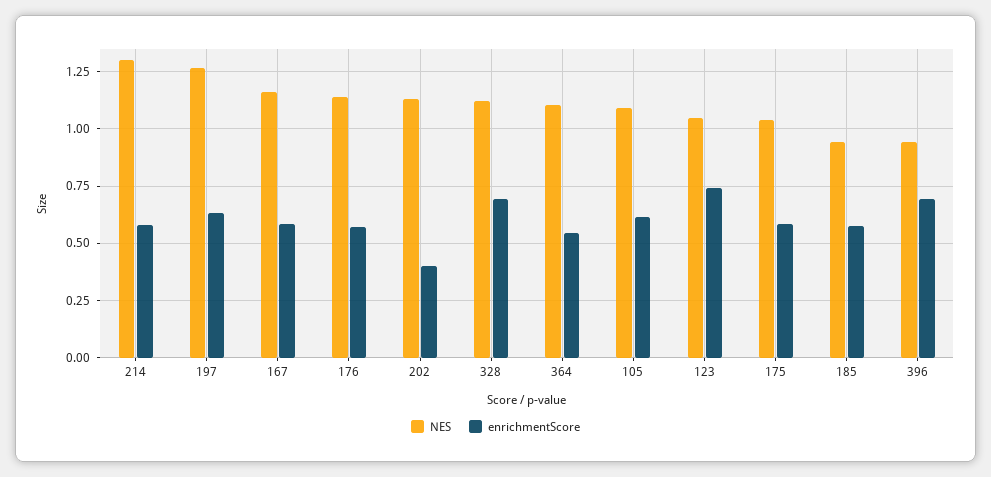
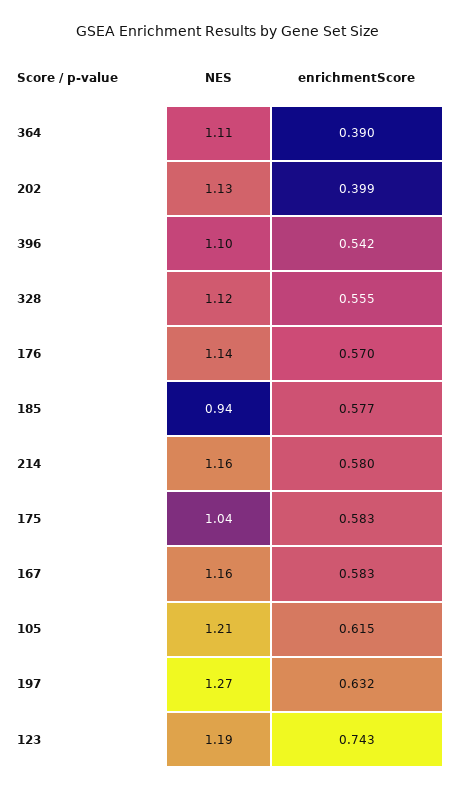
NES, 214: 1.3 -> 1.16
enrichmentScore, 328: 0.7 -> 0.555
enrichmentScore, 364: 0.55 -> 0.39
NES, 105: 1.1 -> 1.21
NES, 123: 1.05 -> 1.19
NES, 396: 0.95 -> 1.1
enrichmentScore, 396: 0.7 -> 0.542

